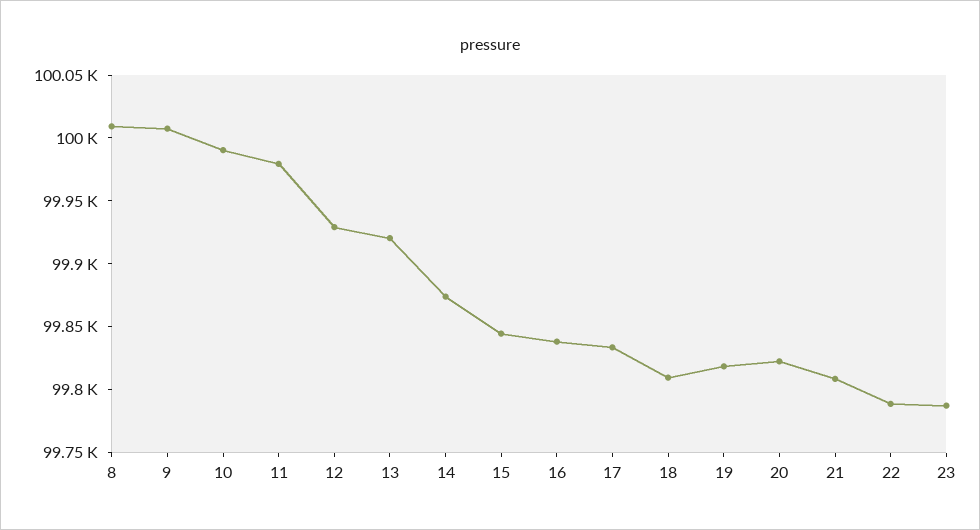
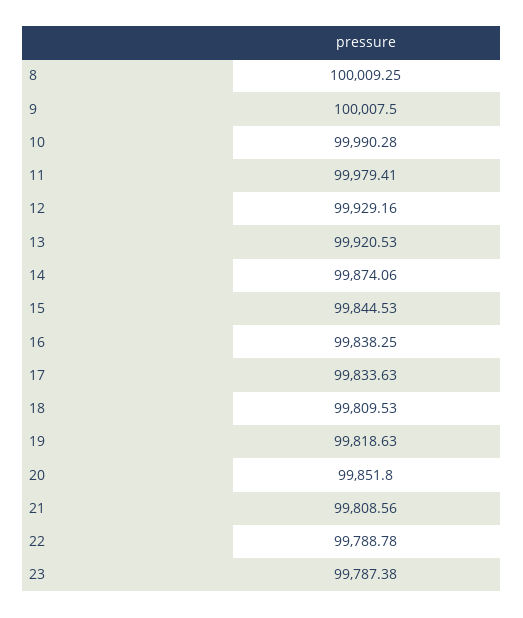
20: 99820 -> 99851.8

